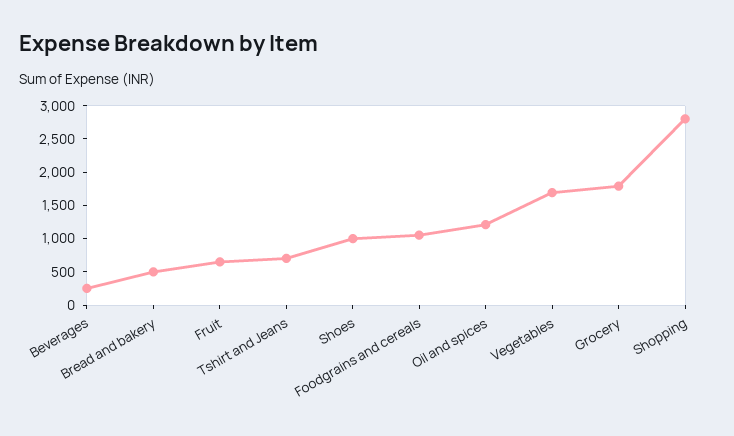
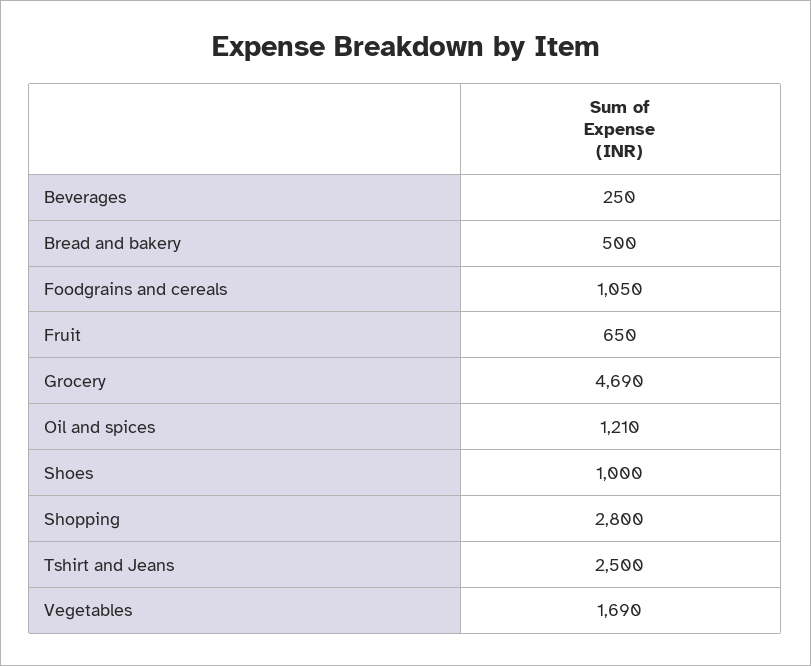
Tshirt and Jeans: 750 -> 2500
Grocery: 1750 -> 4690

